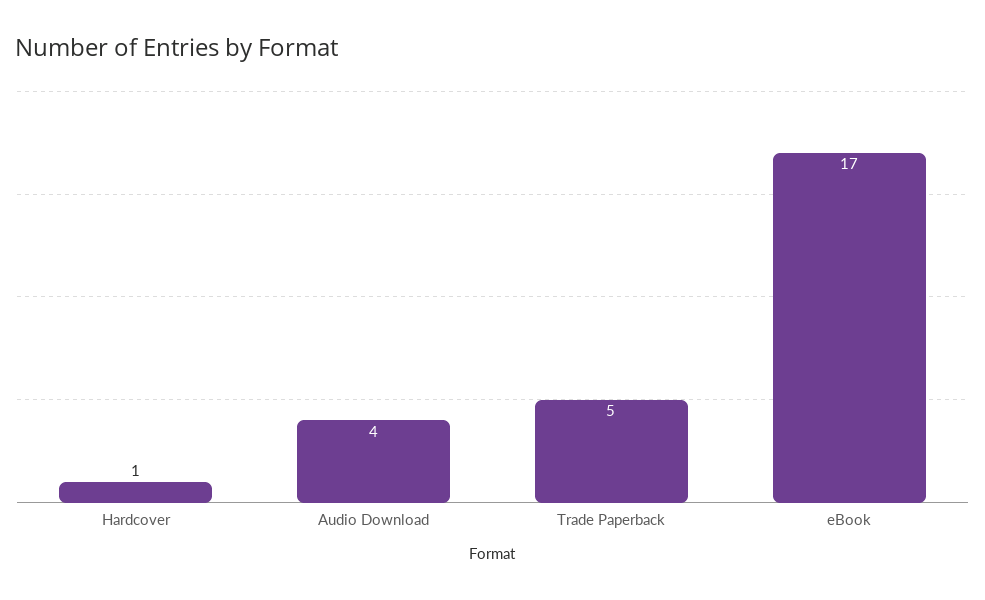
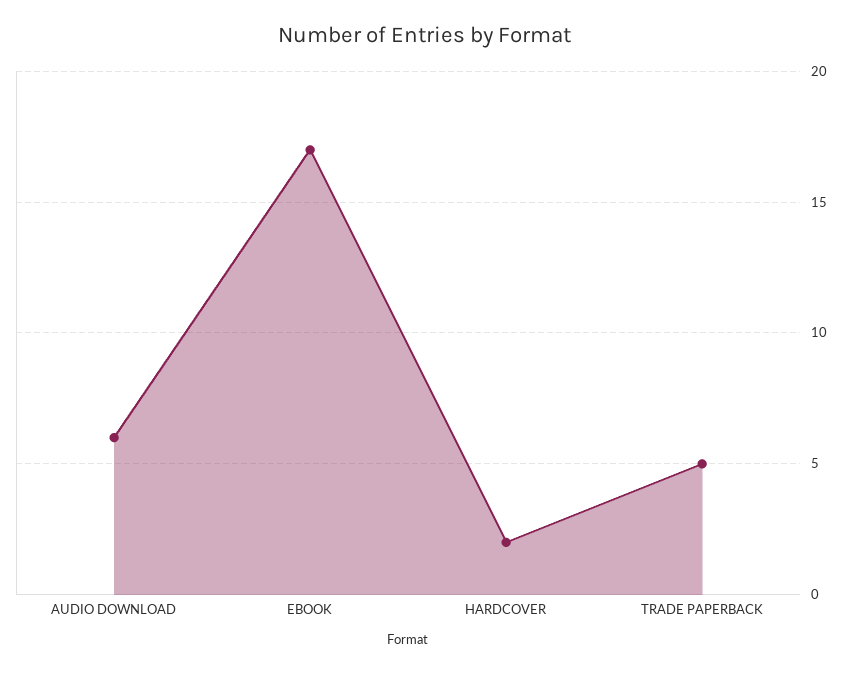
Hardcover: 1 -> 2
Audio Download: 4 -> 6

